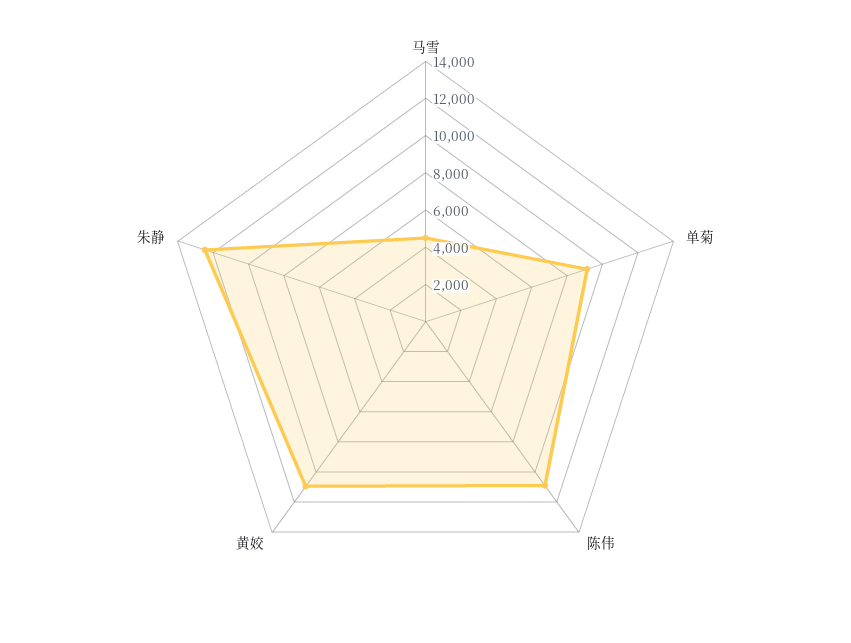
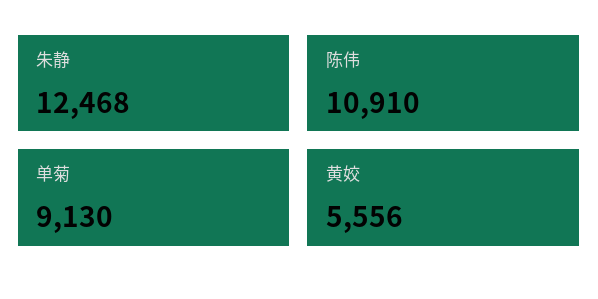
马雪: 4500 -> none
黄姣: 11000 -> 5556

